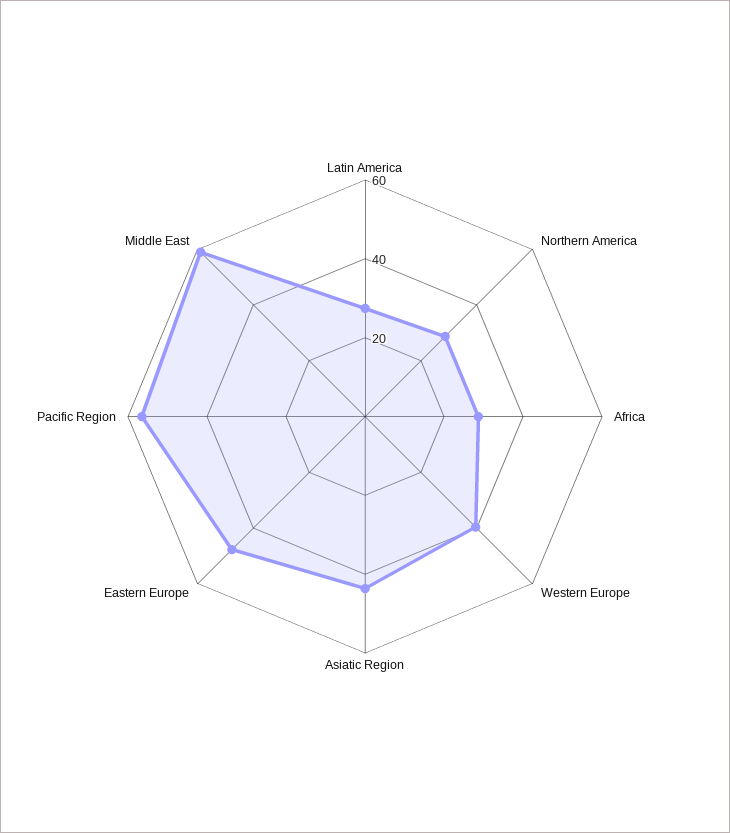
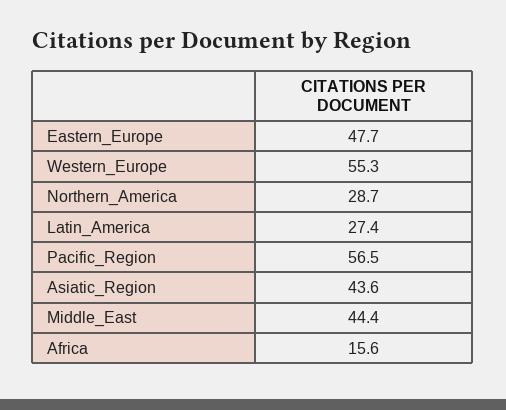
Africa: 30 -> 15.6
Western Europe: 40 -> 55.3
Middle East: 60 -> 44.4

